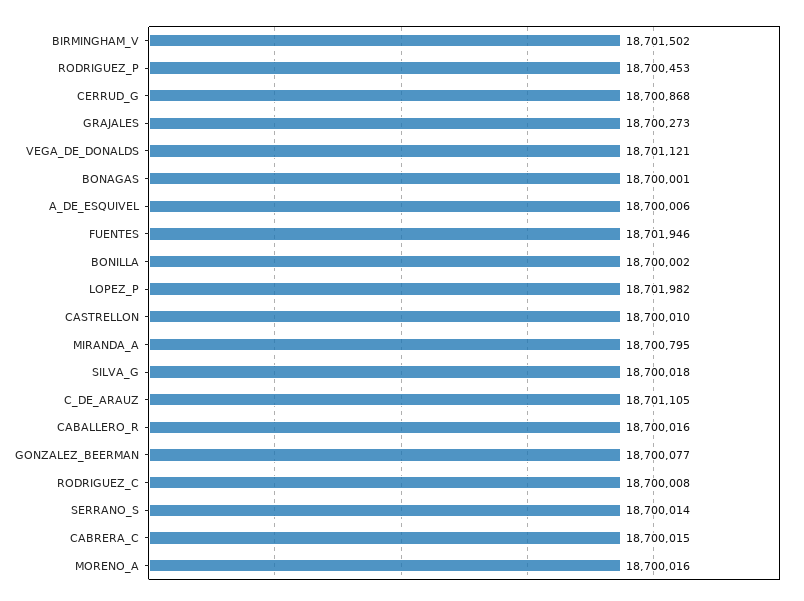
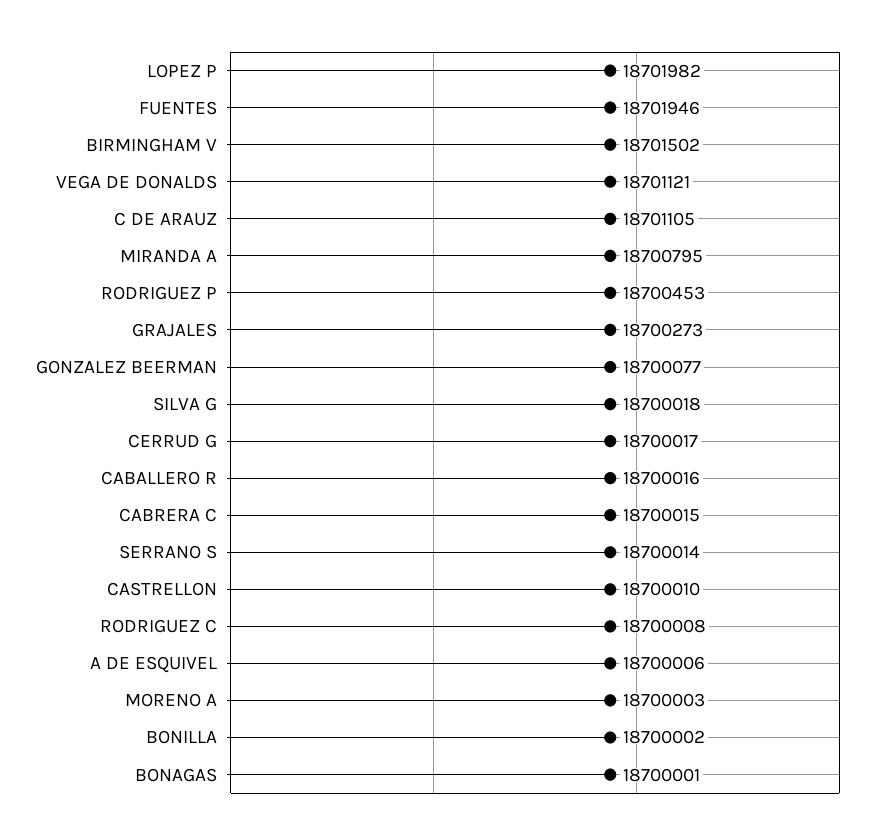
CERRUD_G: 18700868 -> 18700017
MORENO_A: 18700016 -> 18700003

